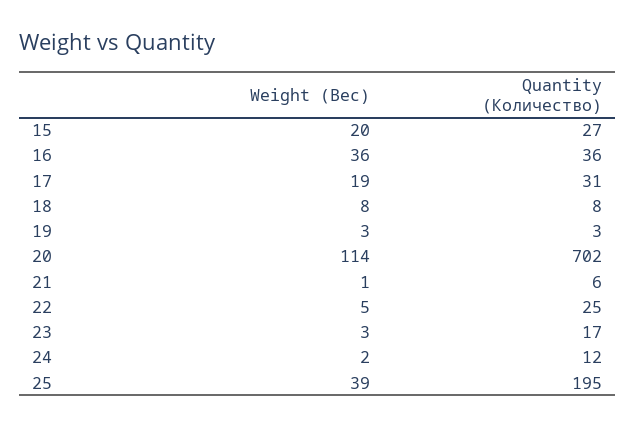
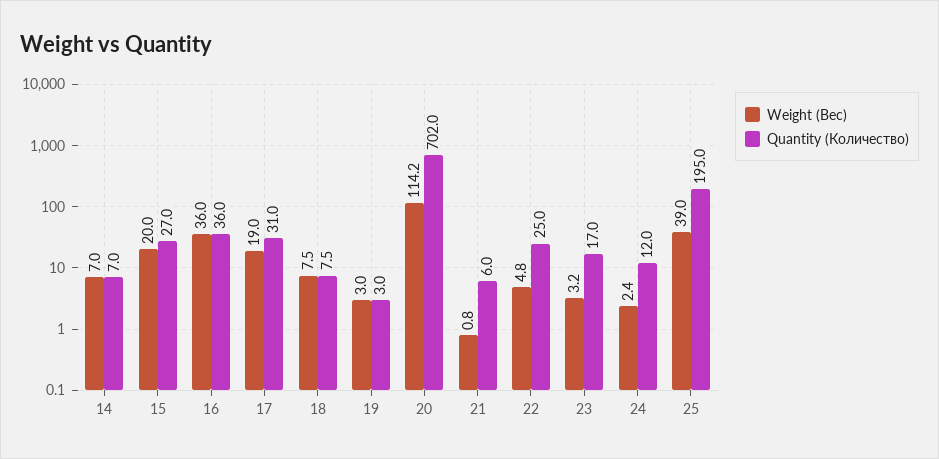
Weight (Вес), 14: none -> 7
Quantity (Количество), 14: none -> 7

